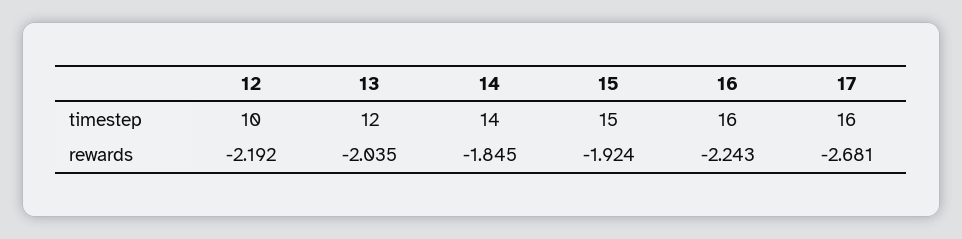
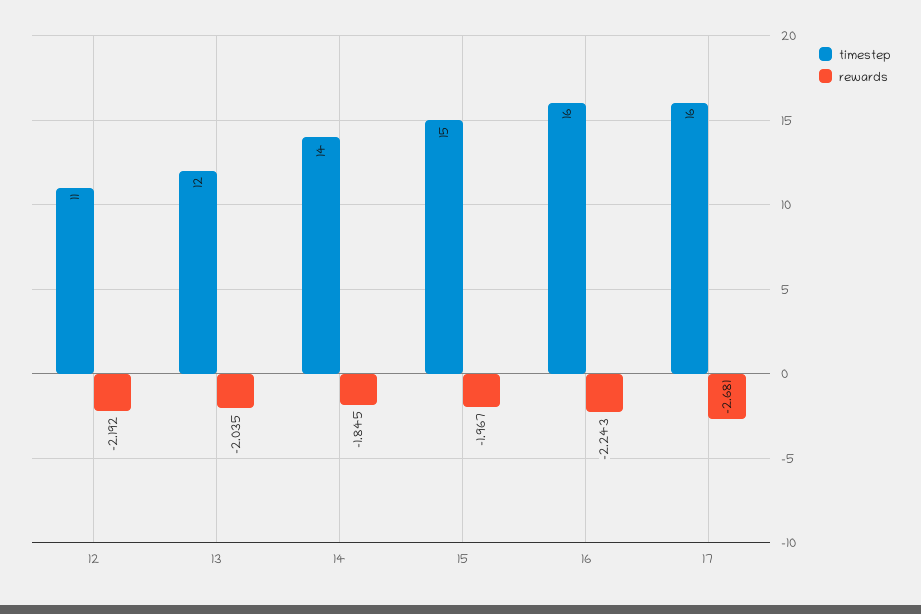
timestep, 12: 10 -> 11
rewards, 15: -1.924 -> -1.967

